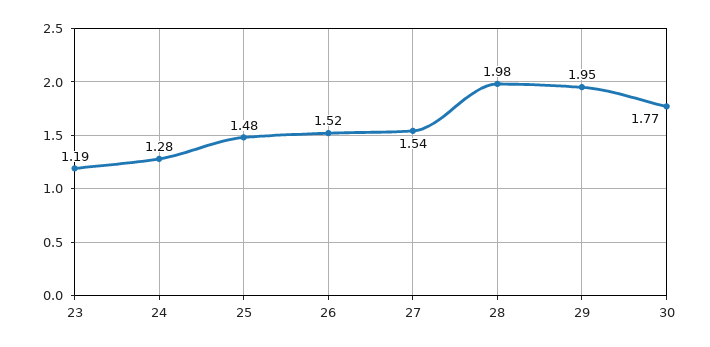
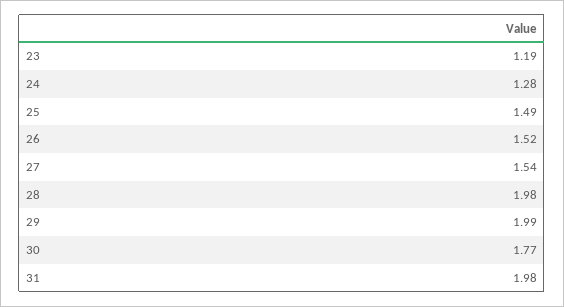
25: 1.48 -> 1.49
29: 1.95 -> 1.99
31: none -> 1.98

